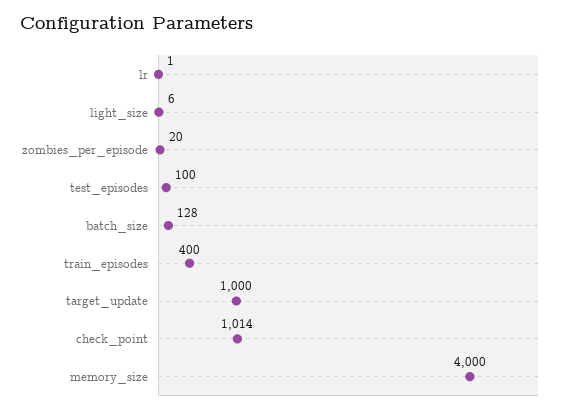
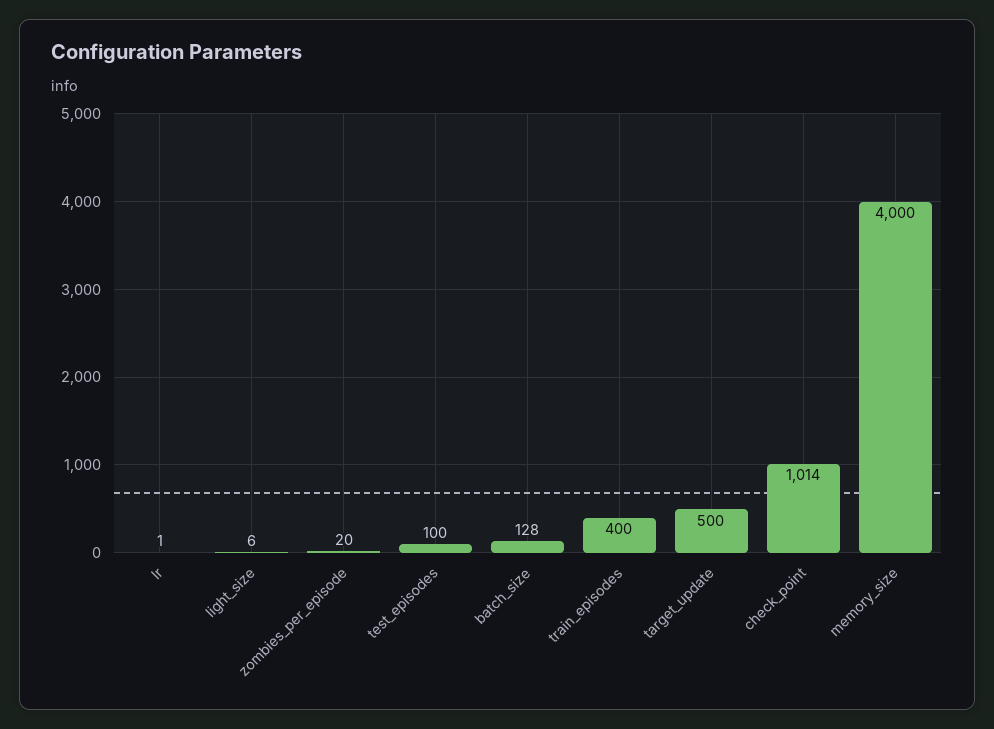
target_update: 1000 -> 500

